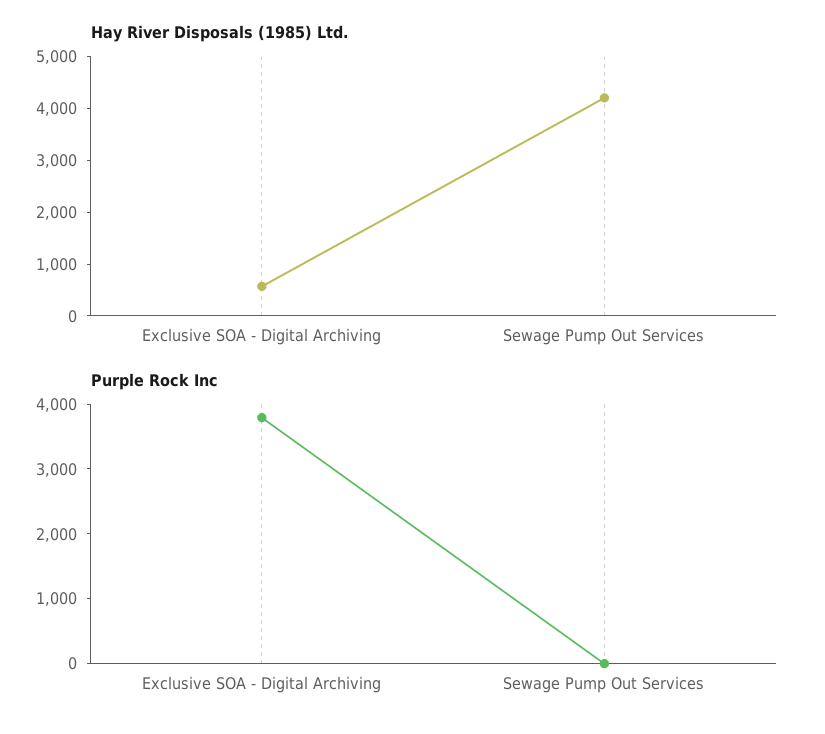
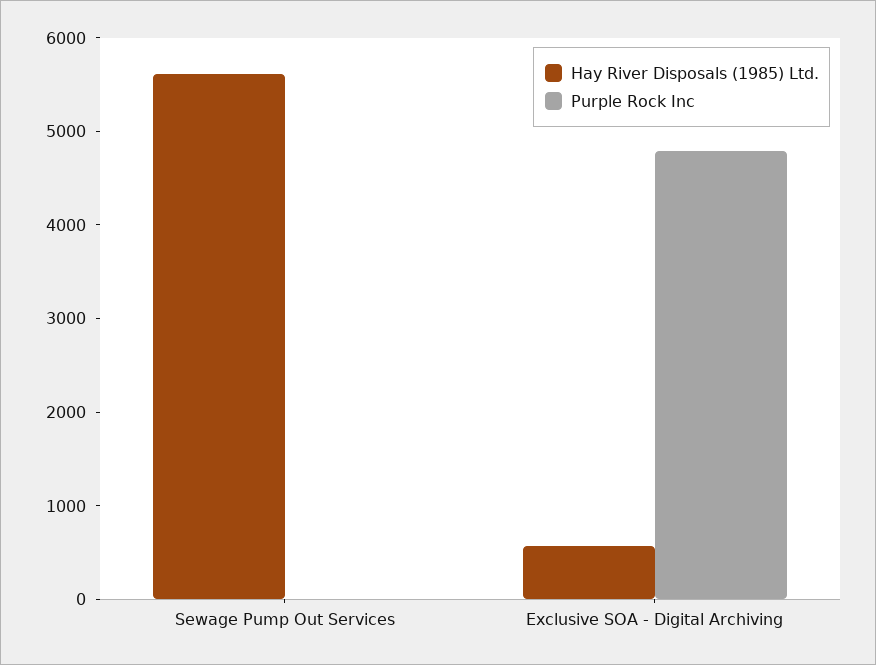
Hay River Disposals (1985) Ltd., Sewage Pump Out Services: 4200 -> 5600
Purple Rock Inc, Exclusive SOA - Digital Archiving: 3800 -> 4800

